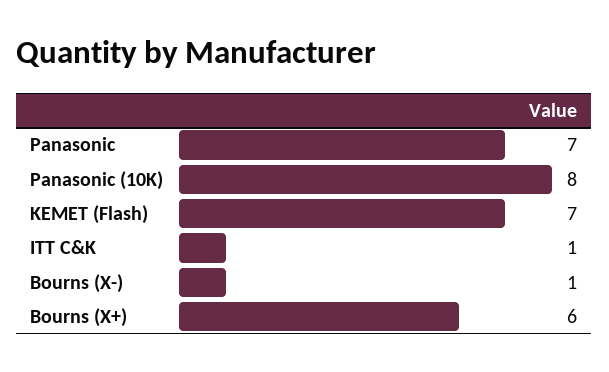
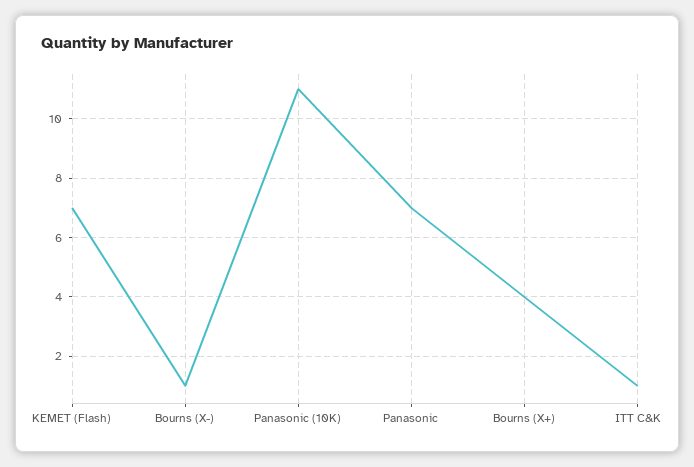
Panasonic (10K): 8 -> 11
Bourns (X+): 6 -> 4

